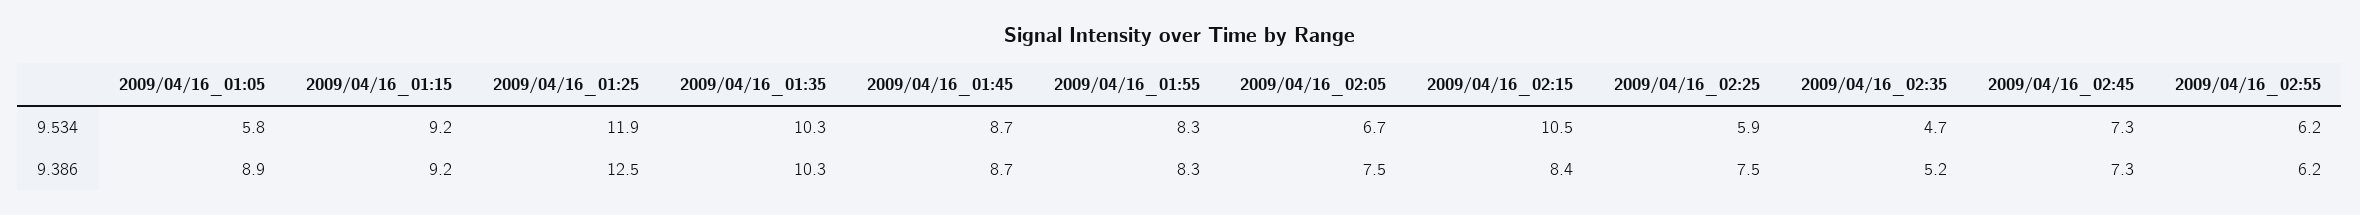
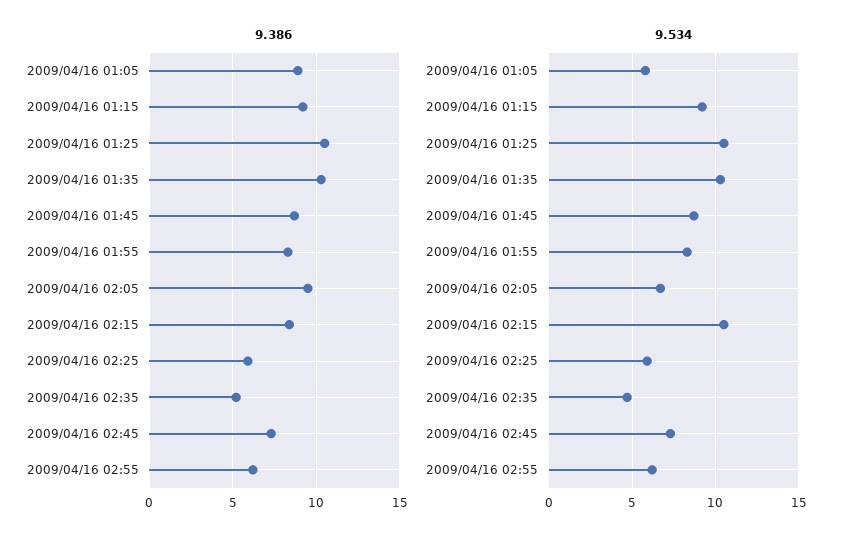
9.534, 2009/04/16_01:25: 11.9 -> 10.5
9.386, 2009/04/16_01:25: 12.5 -> 10.5
9.386, 2009/04/16_02:05: 7.5 -> 9.5
9.386, 2009/04/16_02:25: 7.5 -> 6

